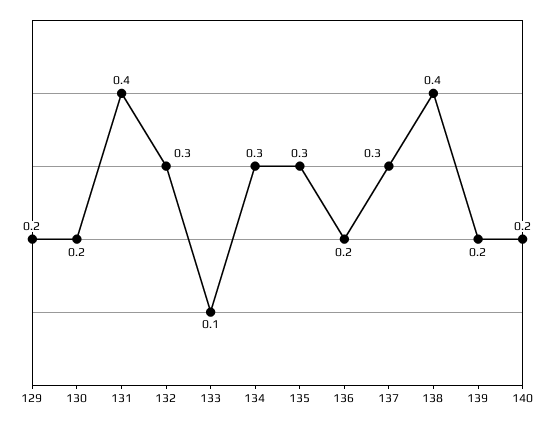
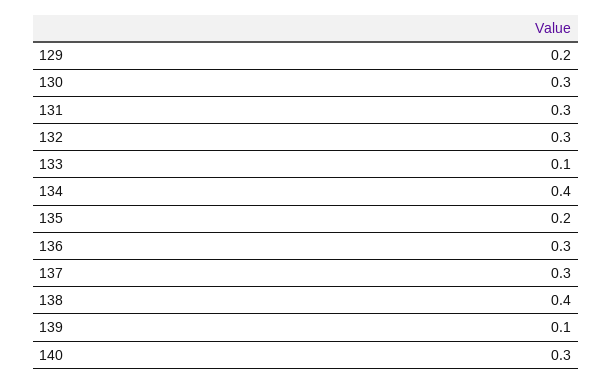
130: 0.2 -> 0.3
131: 0.4 -> 0.3
134: 0.3 -> 0.4
135: 0.3 -> 0.2
136: 0.2 -> 0.3
139: 0.2 -> 0.1
140: 0.2 -> 0.3

